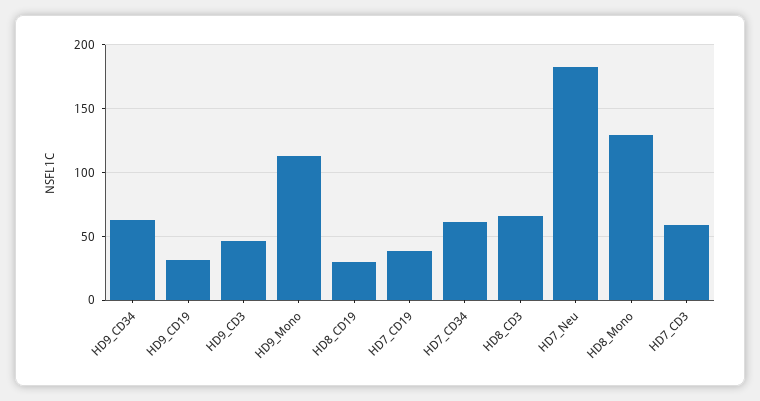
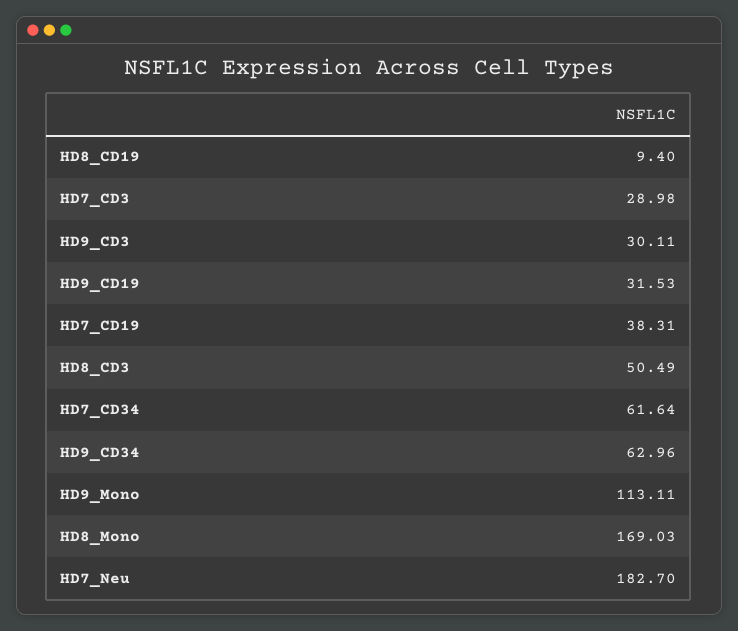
HD9_CD3: 45 -> 30.11
HD8_CD19: 30 -> 9.4
HD8_CD3: 65 -> 50.49
HD8_Mono: 130 -> 169.03
HD7_CD3: 60 -> 28.98

